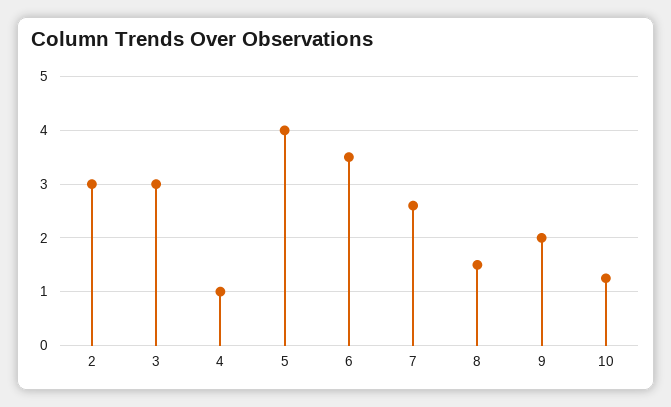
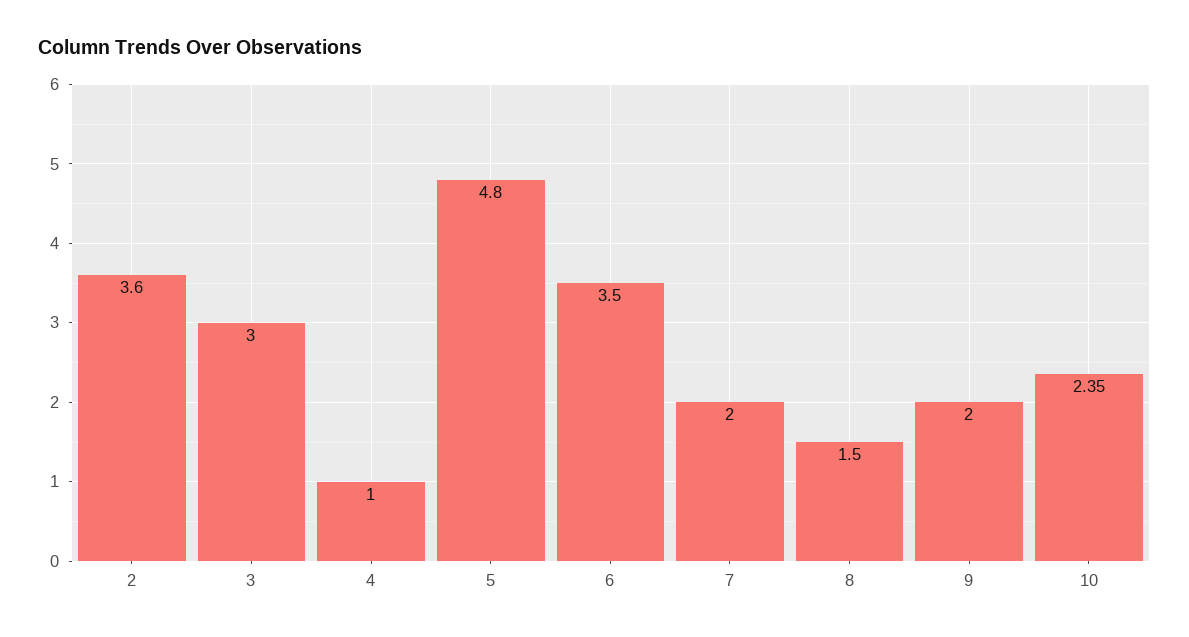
2: 3 -> 3.6
5: 4 -> 4.8
7: 2.6 -> 2
10: 1.2 -> 2.35

